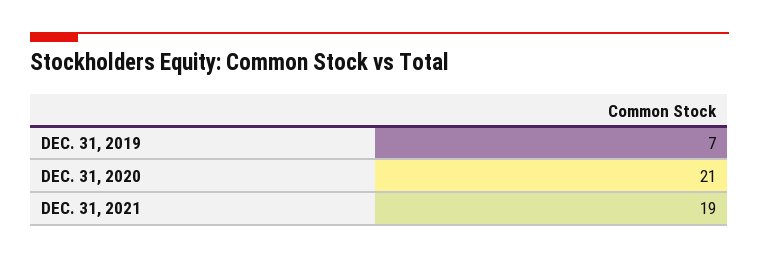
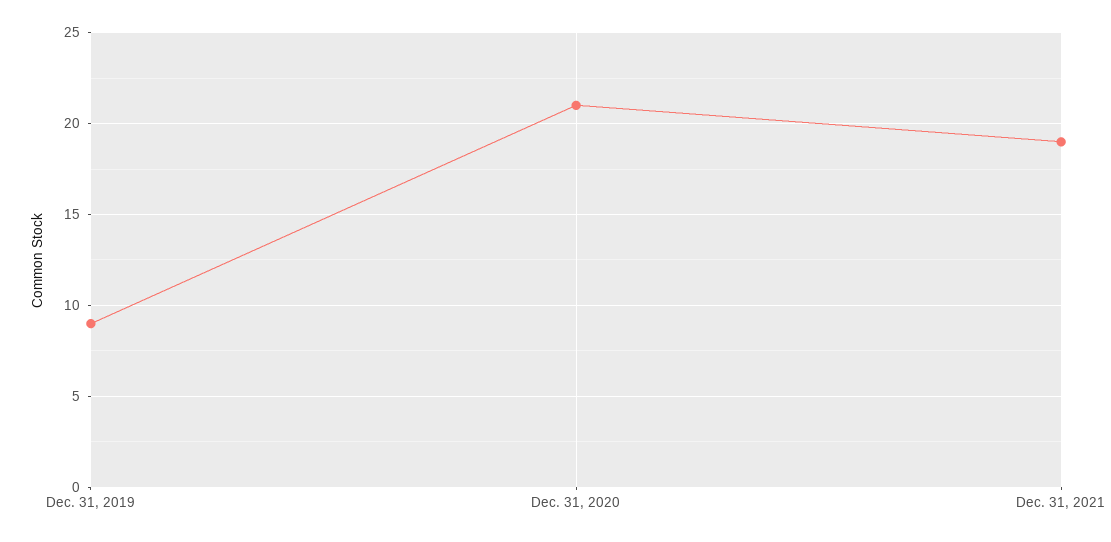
DEC. 31, 2019: 7 -> 9

